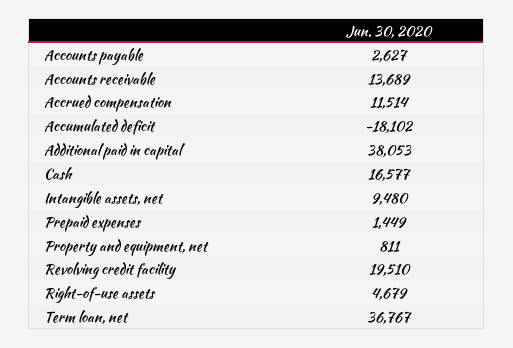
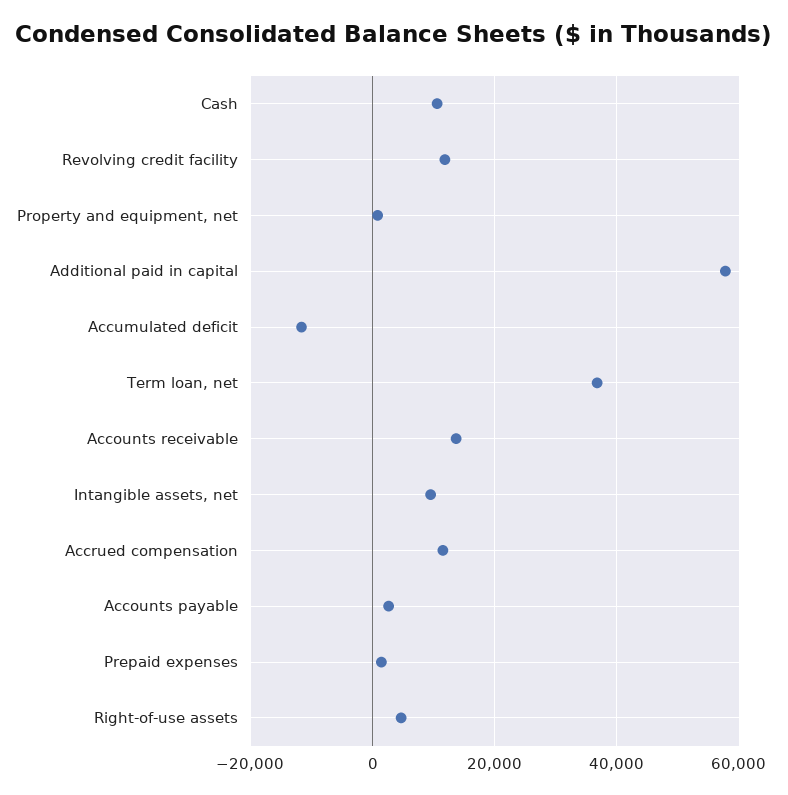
Accumulated deficit: -18102 -> -12000
Additional paid in capital: 38053 -> 58000
Cash: 16577 -> 10000
Revolving credit facility: 19510 -> 12000

